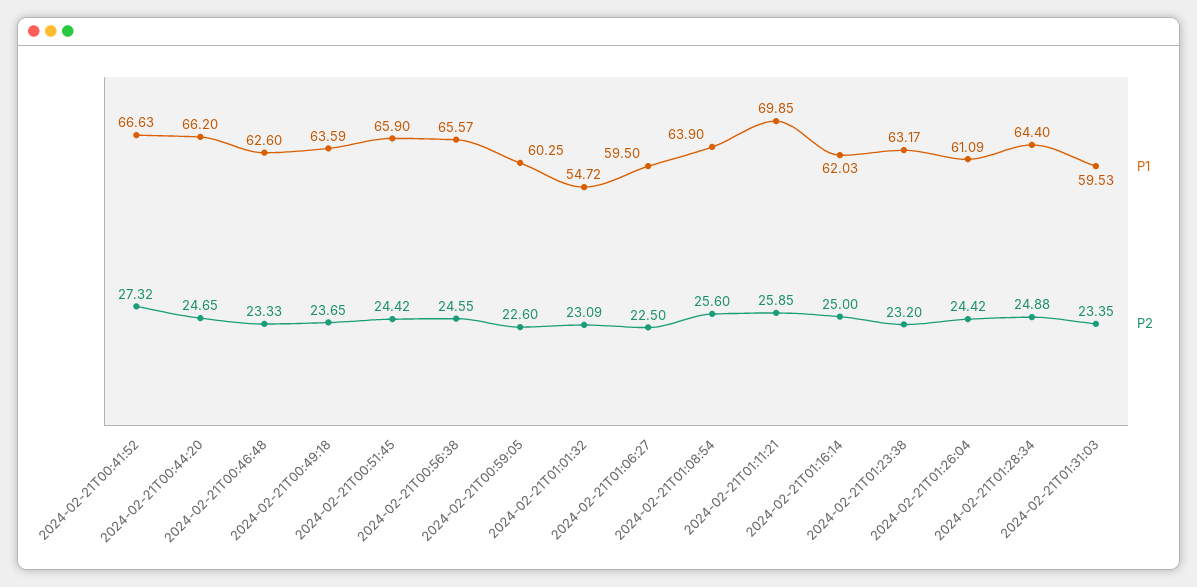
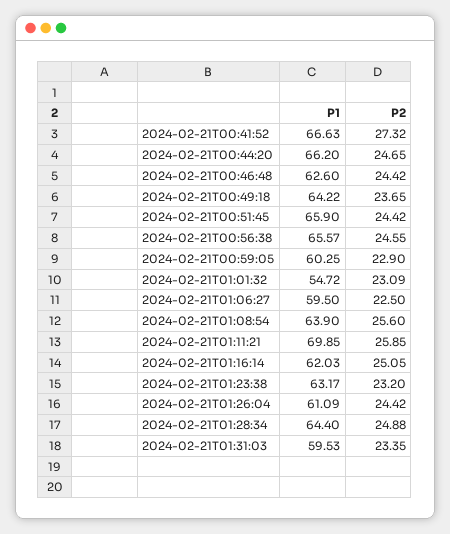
P2, 2024-02-21T00:46:48: 23.33 -> 24.42
P1, 2024-02-21T00:49:18: 63.59 -> 64.22
P2, 2024-02-21T00:59:05: 22.6 -> 22.9
P2, 2024-02-21T01:16:14: 25 -> 25.05

